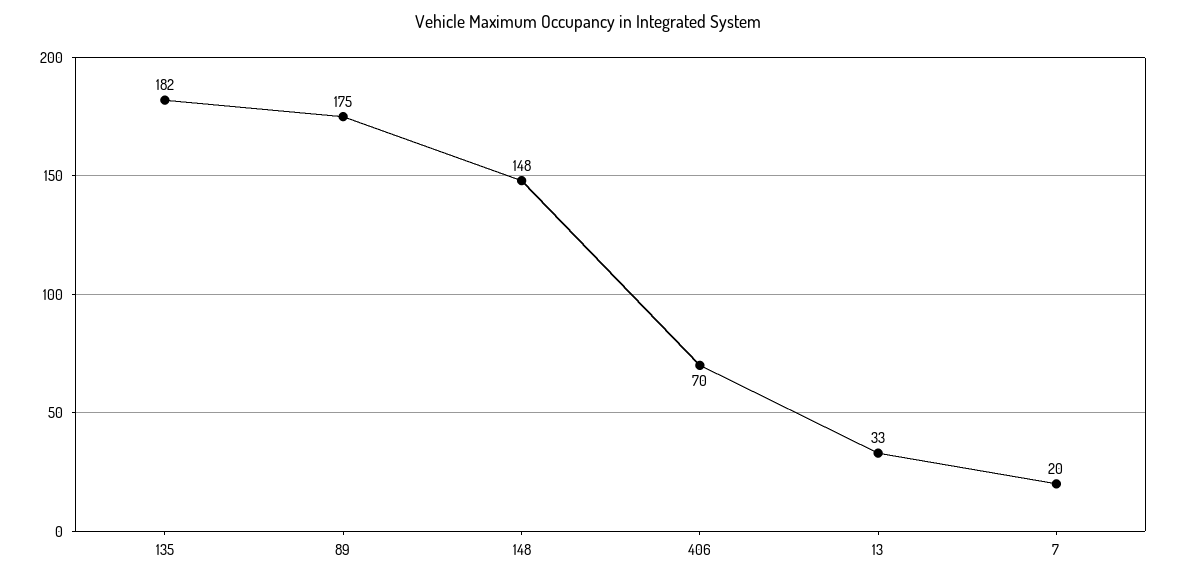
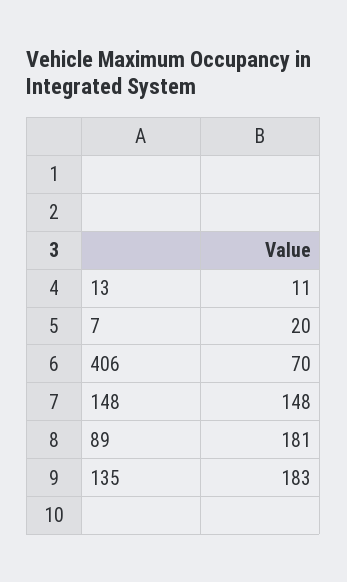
135: 182 -> 183
89: 175 -> 181
13: 33 -> 11

